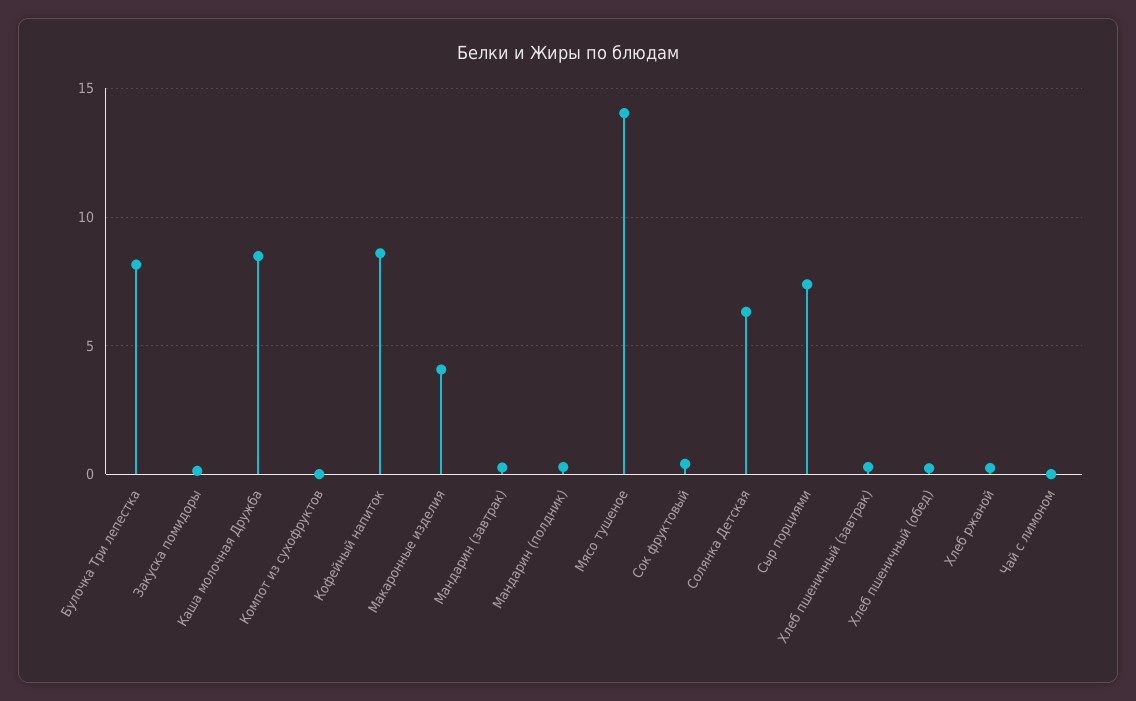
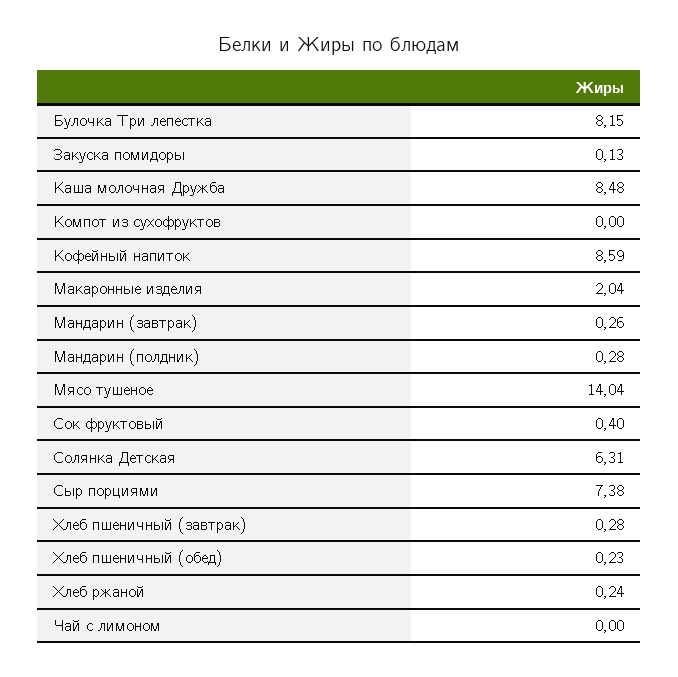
Макаронные изделия: 4 -> 2.04

